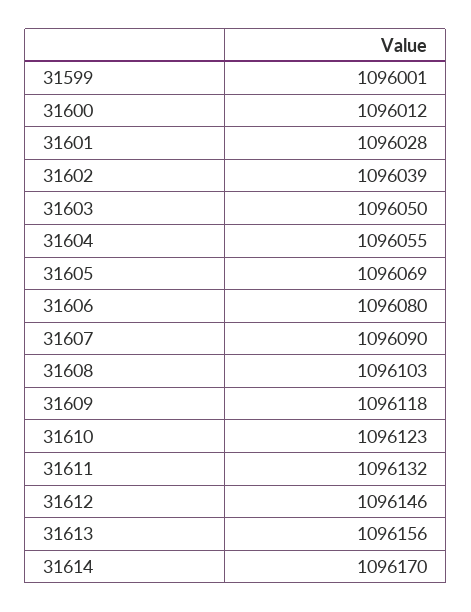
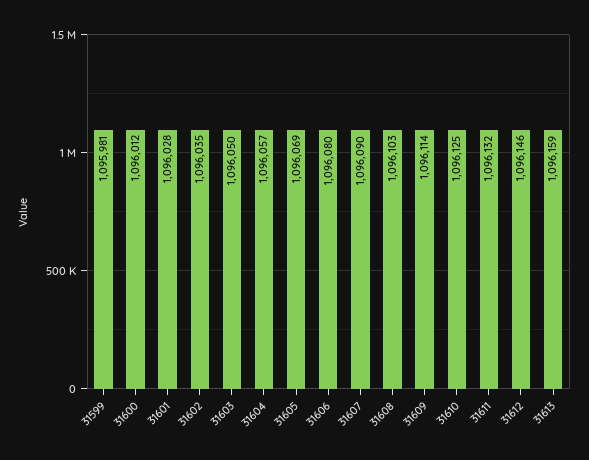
31599: 1096001 -> 1095981
31602: 1096039 -> 1096035
31604: 1096055 -> 1096057
31609: 1096118 -> 1096114
31610: 1096123 -> 1096125
31613: 1096156 -> 1096159
31614: 1096170 -> none

